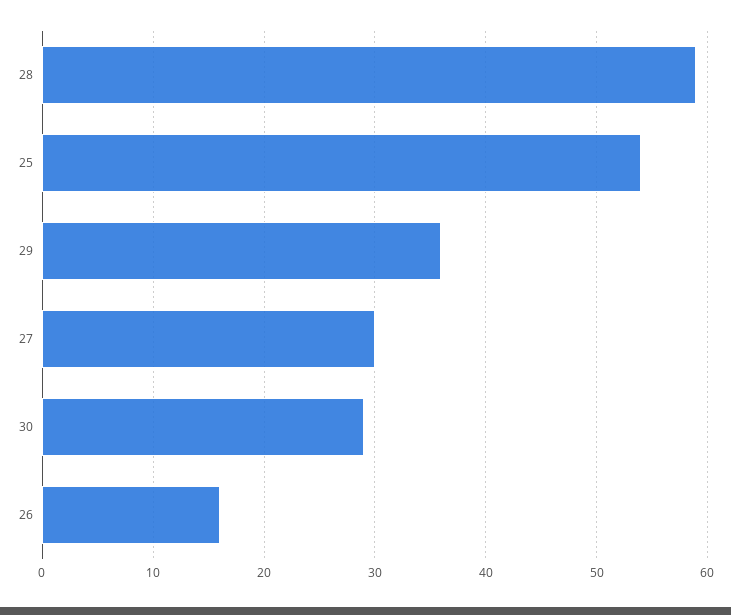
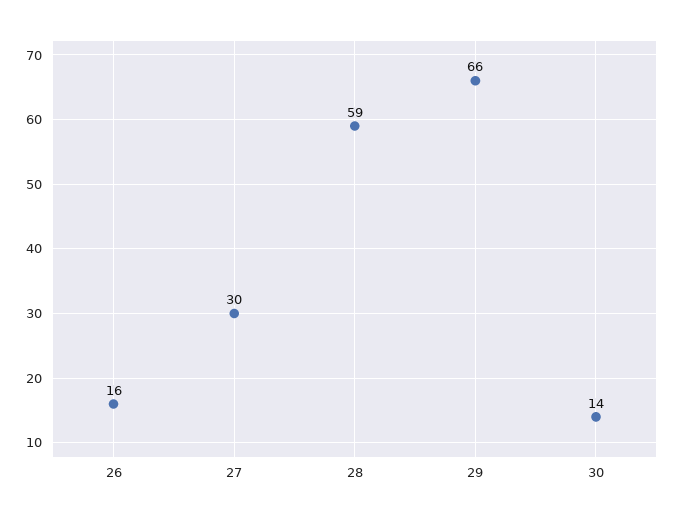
25: 54 -> none
29: 36 -> 66
30: 29 -> 14

